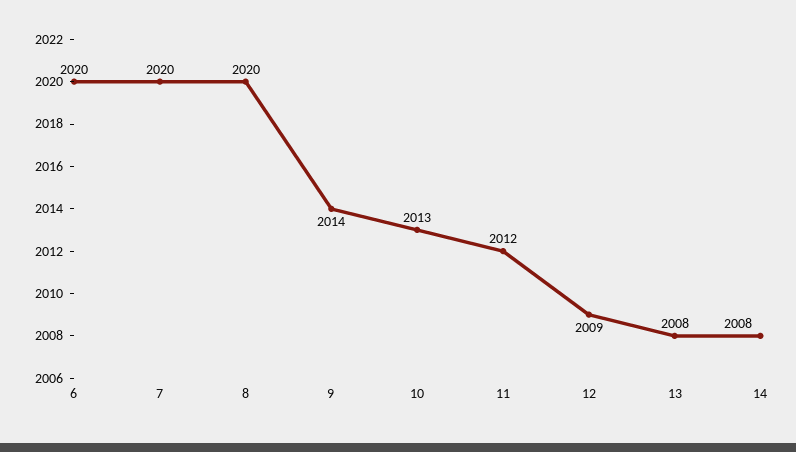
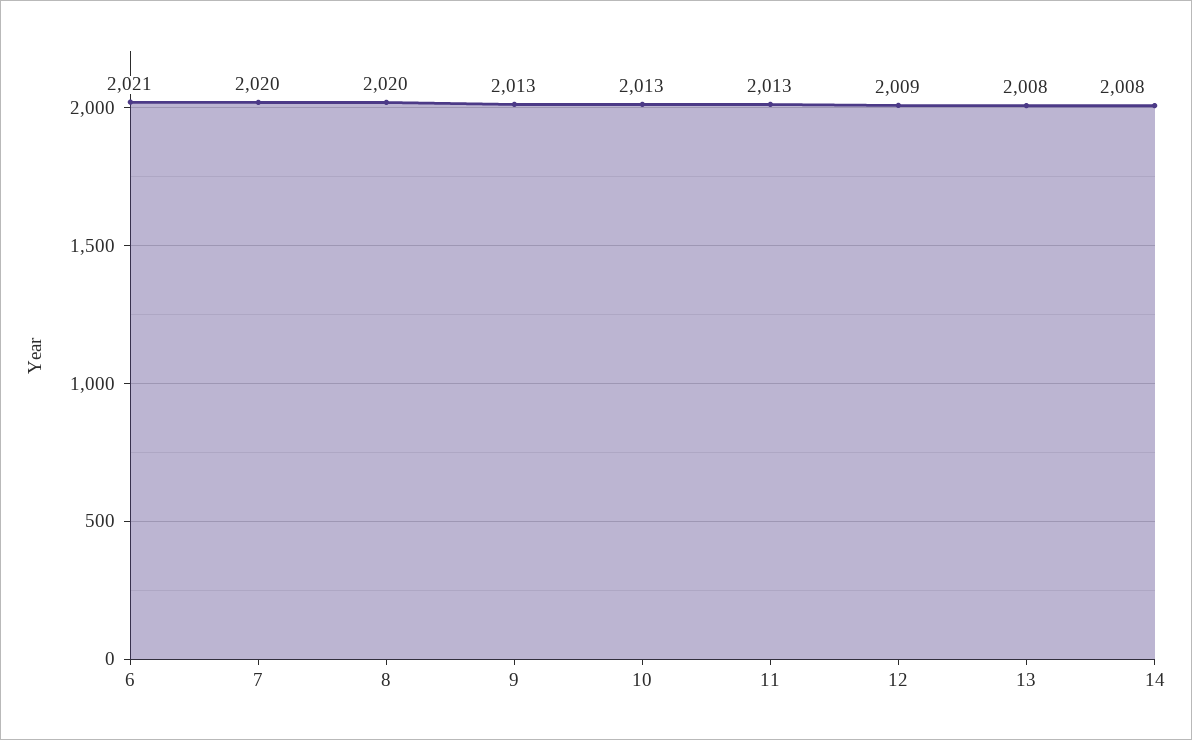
6: 2020 -> 2021
9: 2014 -> 2013
11: 2012 -> 2013

